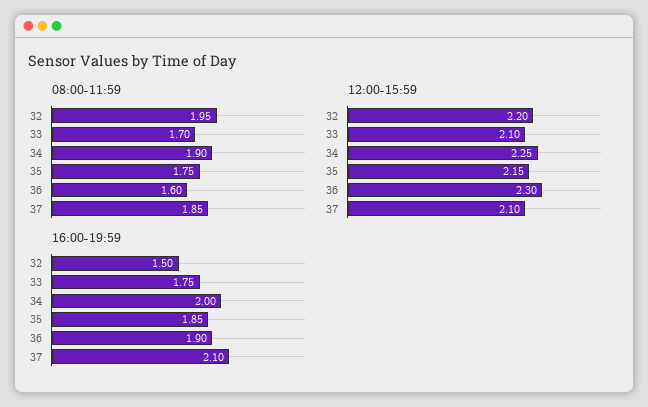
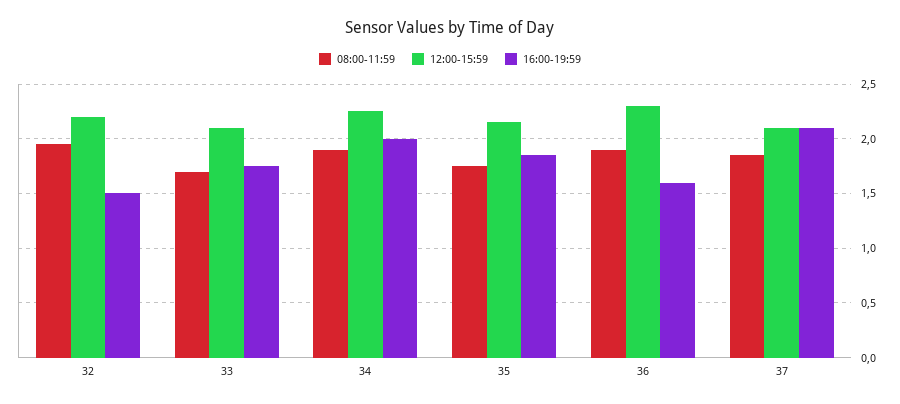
08:00-11:59, 36: 1.6 -> 1.9
16:00-19:59, 36: 1.9 -> 1.6

